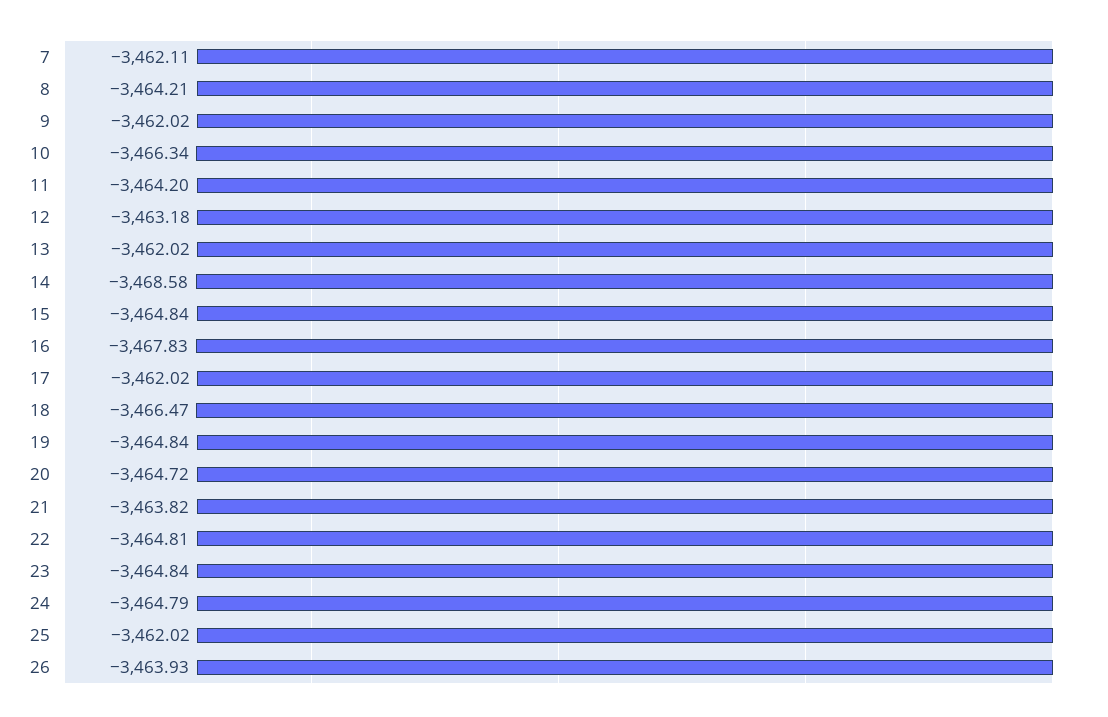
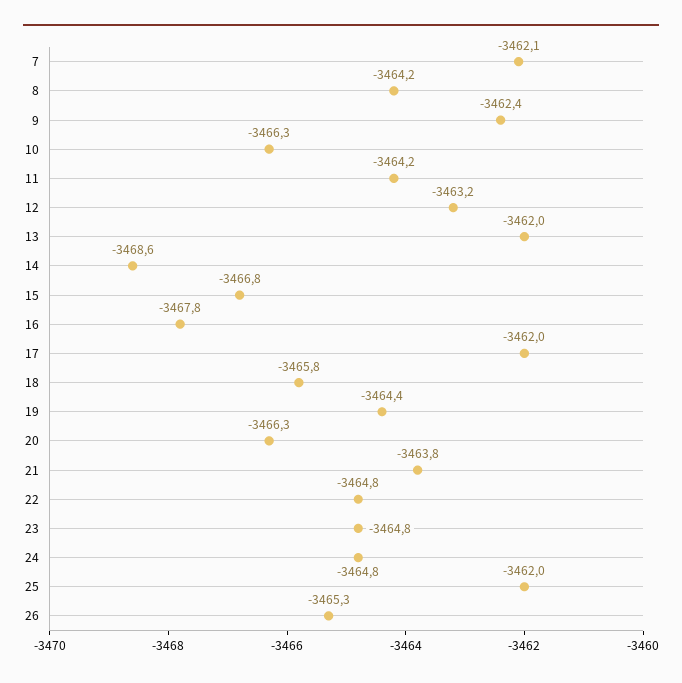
9: -3462.02 -> -3462.4
15: -3464.84 -> -3466.8
18: -3466.47 -> -3465.8
19: -3464.84 -> -3464.4
20: -3464.72 -> -3466.3
26: -3463.93 -> -3465.3

